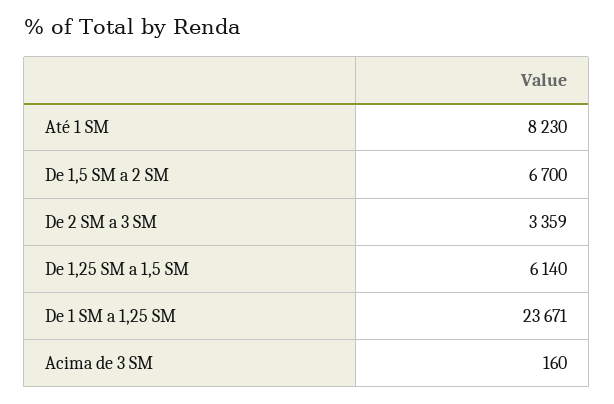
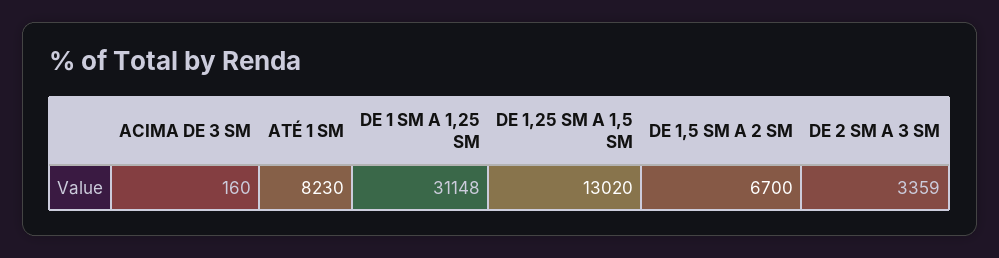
De 1,25 SM a 1,5 SM: 6140 -> 13020
De 1 SM a 1,25 SM: 23671 -> 31148

